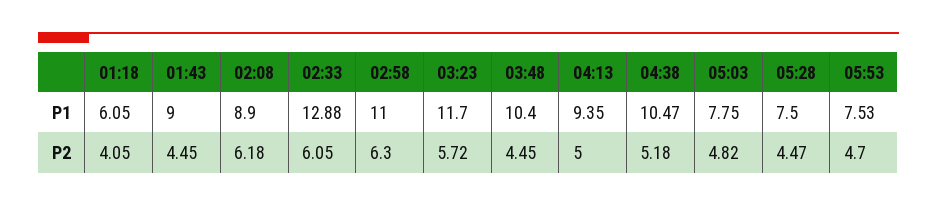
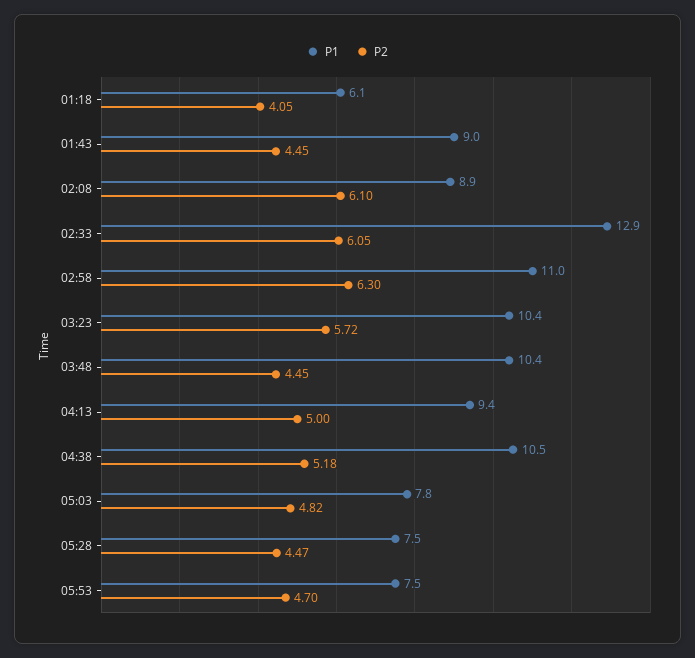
P1, 03:23: 11.7 -> 10.4
P2, 02:08: 6.18 -> 6.1

